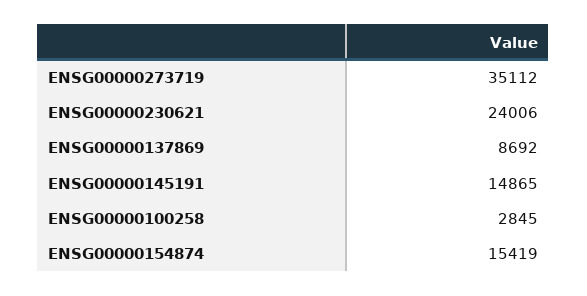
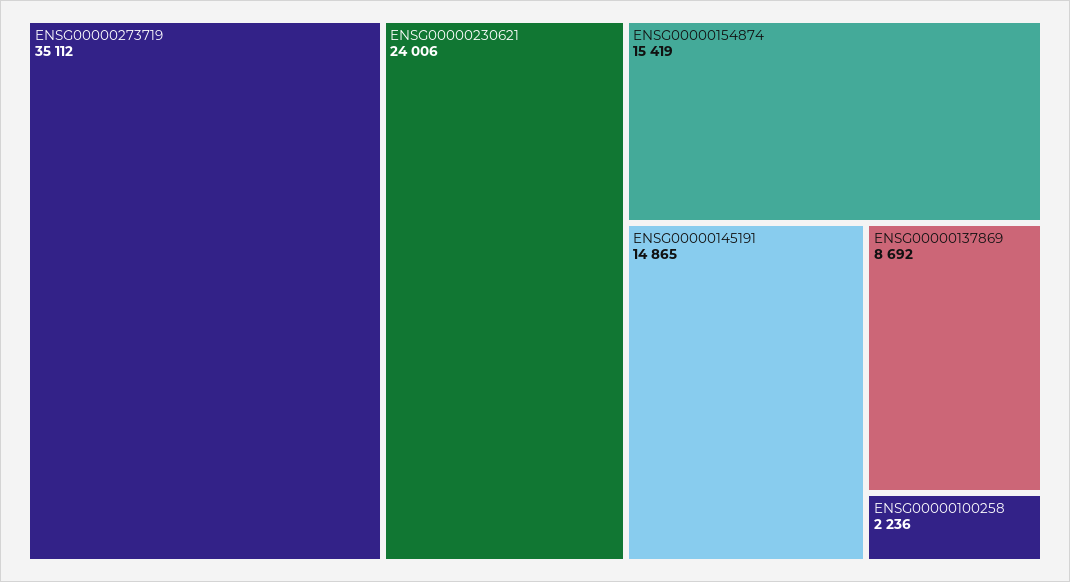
ENSG00000100258: 2845 -> 2236

